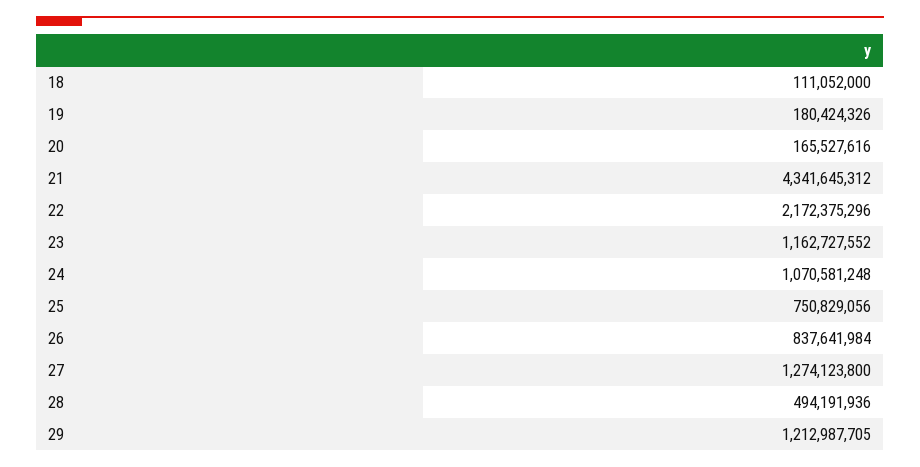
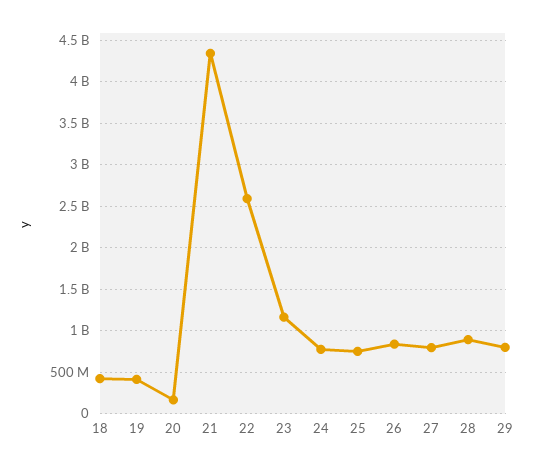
18: 111052000 -> 400000000
19: 180424326 -> 400000000
22: 2172375296 -> 2600000000
24: 1070581248 -> 800000000
27: 1274123800 -> 800000000
28: 494191936 -> 900000000
29: 1212987705 -> 800000000

